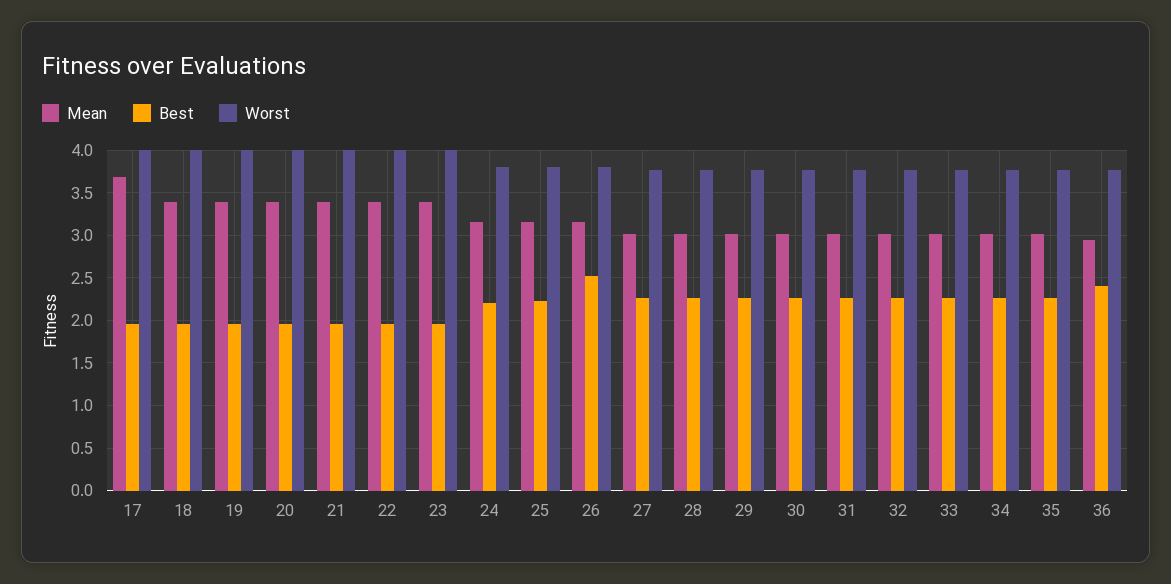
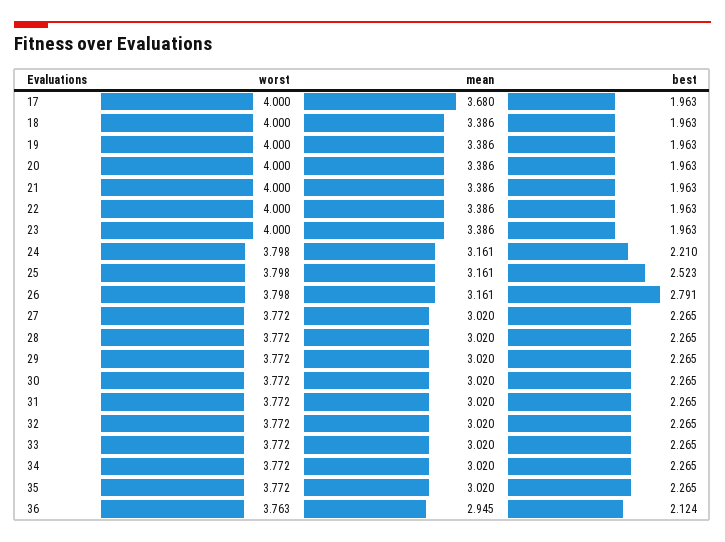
Best, 25: 2.2 -> 2.523
Best, 26: 2.5 -> 2.791
Best, 36: 2.4 -> 2.124

